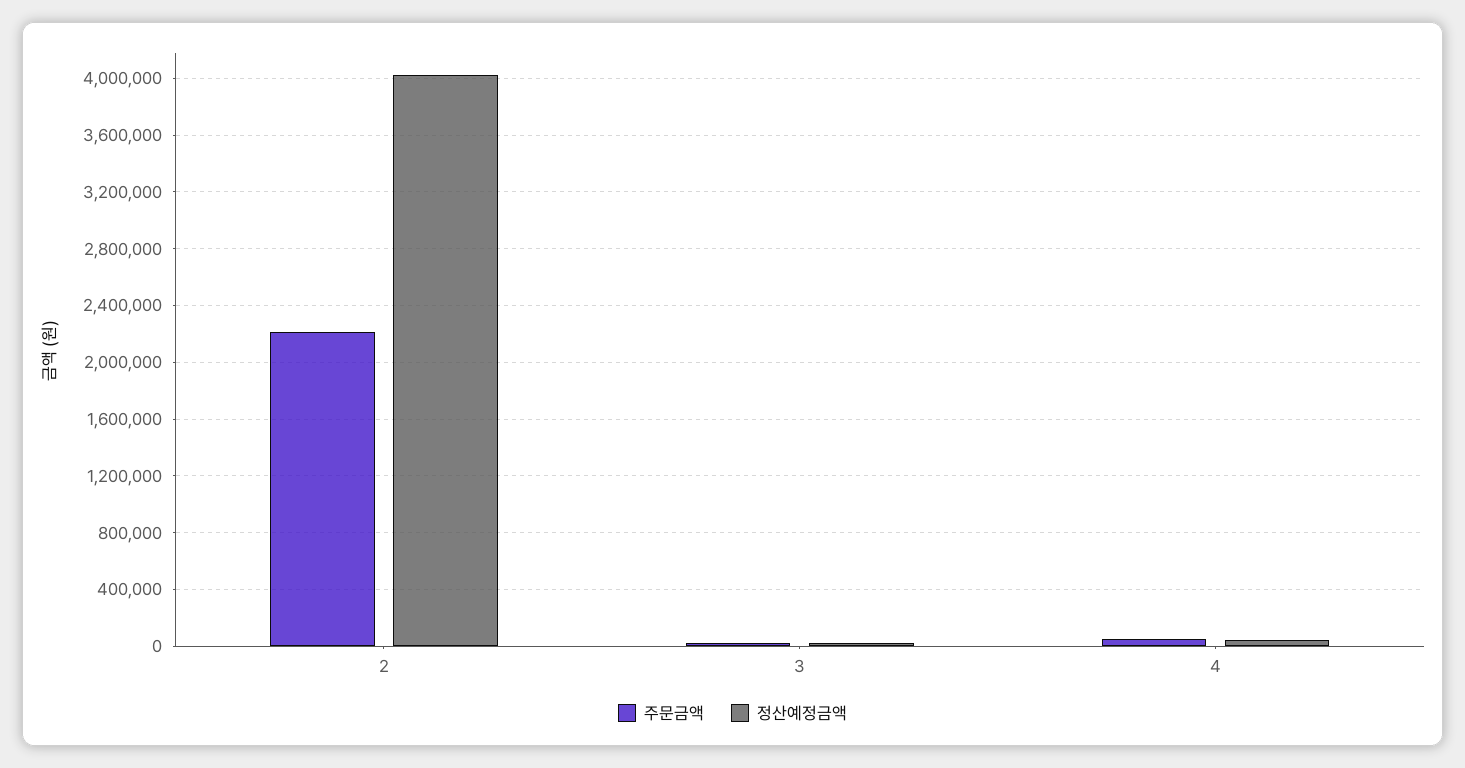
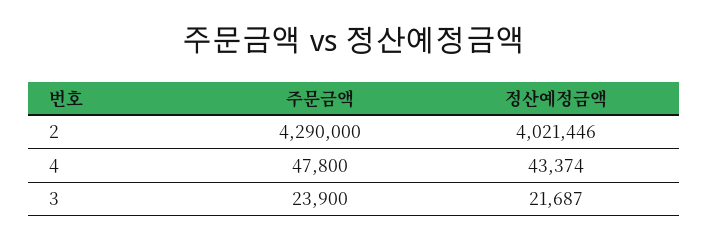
주문금액, 2: 2200000 -> 4290000

